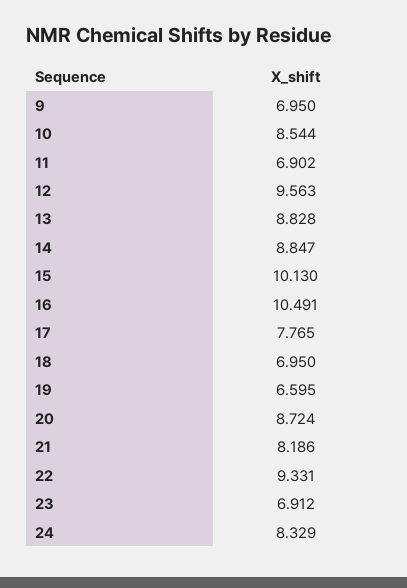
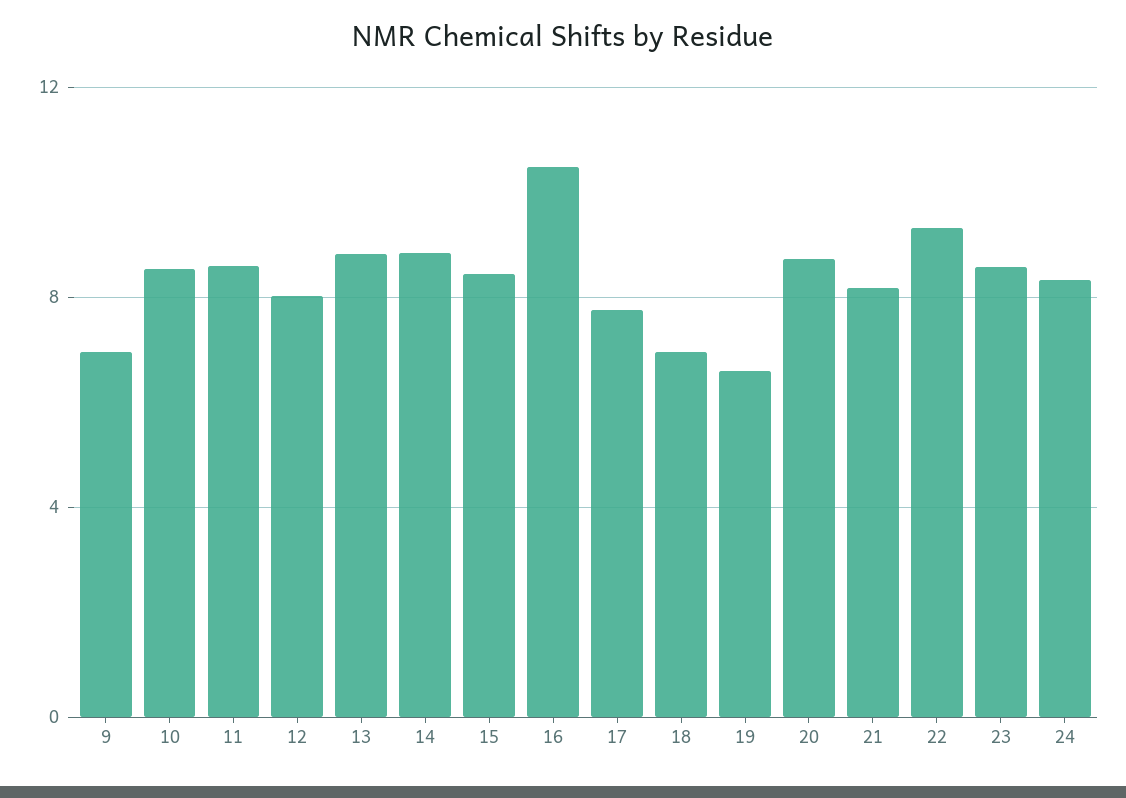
11: 6.902 -> 8.5
12: 9.563 -> 8
15: 10.13 -> 8.5
23: 6.912 -> 8.5

